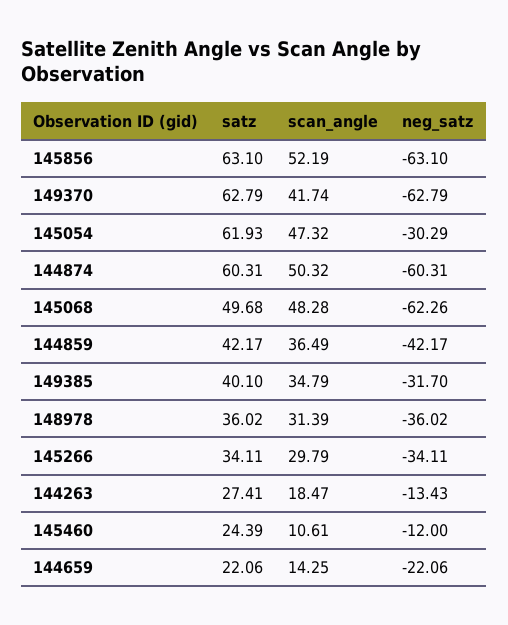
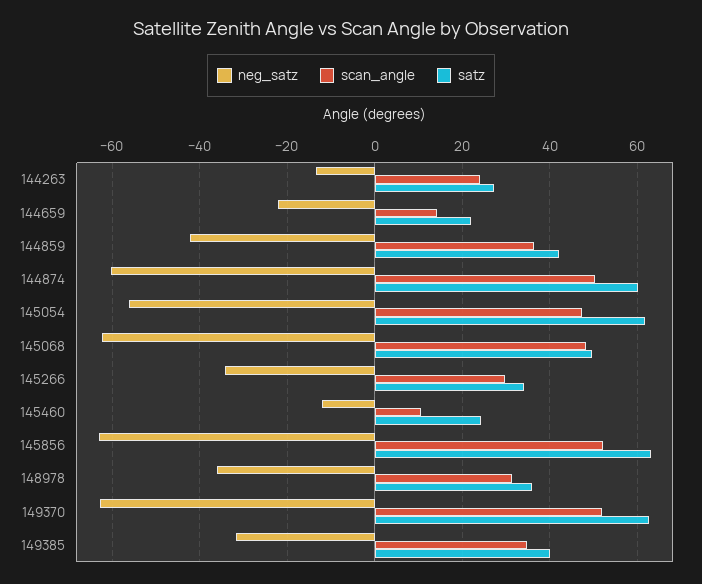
scan_angle, 149370: 41.74 -> 52
neg_satz, 145054: -30.29 -> -56
scan_angle, 144263: 18.47 -> 24

